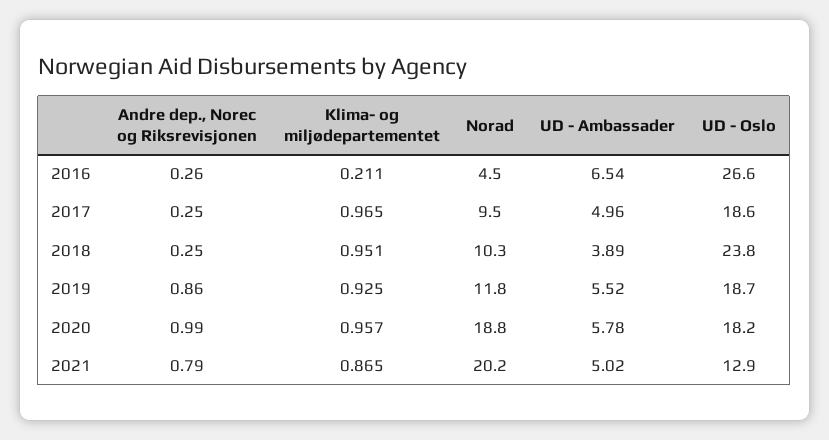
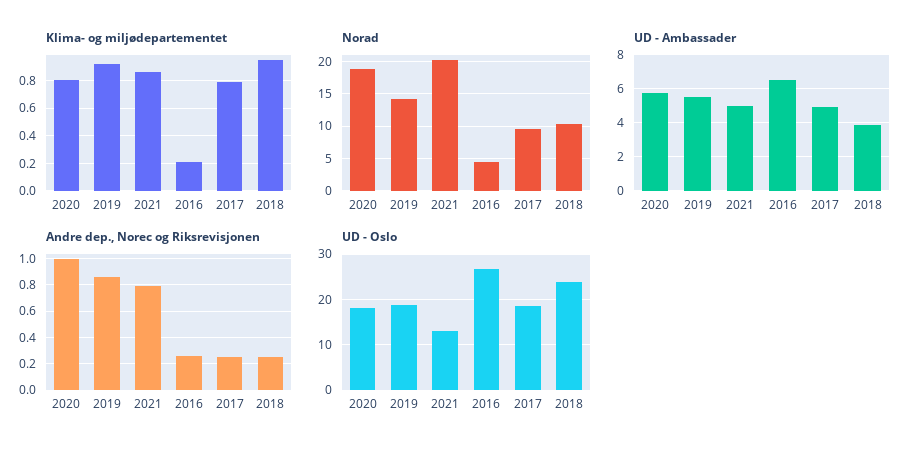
Klima- og miljødepartementet, 2017: 0.965 -> 0.8
Norad, 2019: 11.8 -> 14
Klima- og miljødepartementet, 2020: 0.957 -> 0.8

